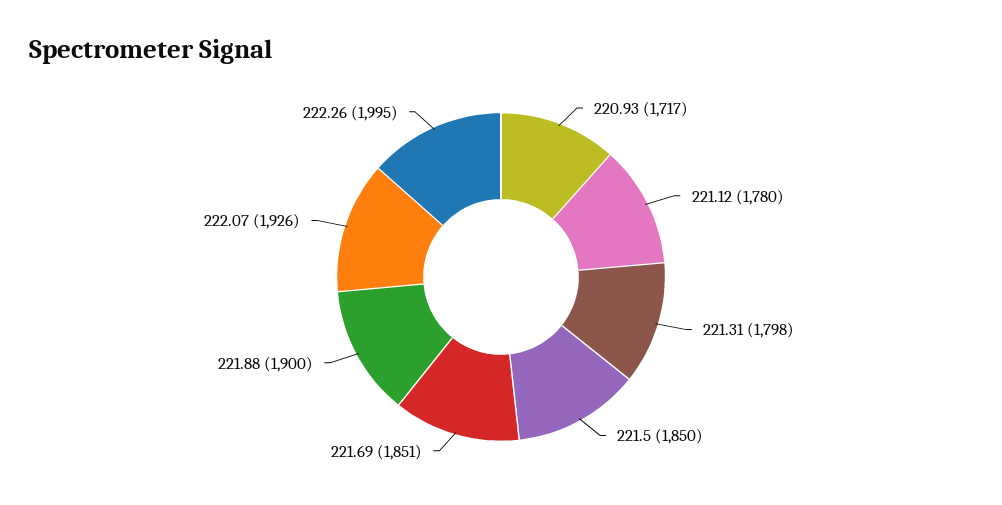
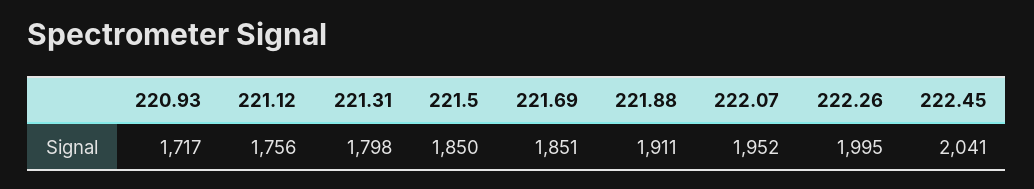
221.12: 1780 -> 1756
221.88: 1900 -> 1911
222.07: 1926 -> 1952
222.45: none -> 2041

